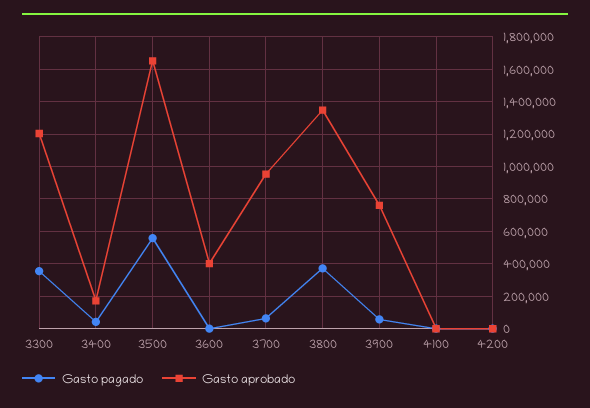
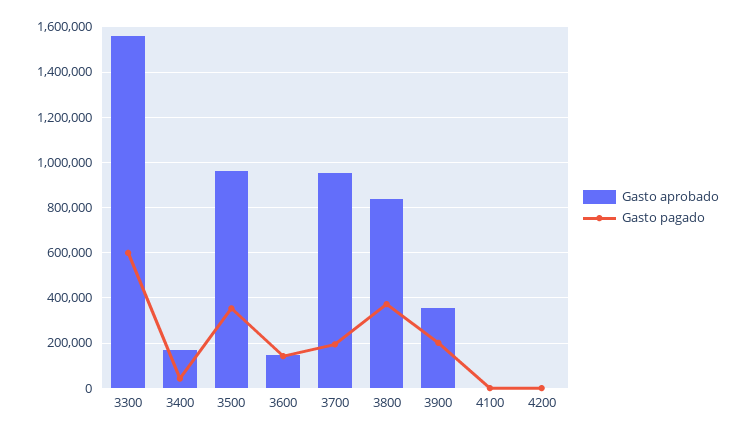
Gasto pagado, 3300: 350000 -> 600000
Gasto aprobado, 3300: 1200000 -> 1550000
Gasto pagado, 3500: 550000 -> 350000
Gasto aprobado, 3500: 1650000 -> 950000
Gasto pagado, 3600: 0 -> 150000
Gasto aprobado, 3600: 400000 -> 150000
Gasto pagado, 3700: 50000 -> 200000
Gasto aprobado, 3800: 1350000 -> 850000
Gasto pagado, 3900: 50000 -> 200000
Gasto aprobado, 3900: 750000 -> 350000

